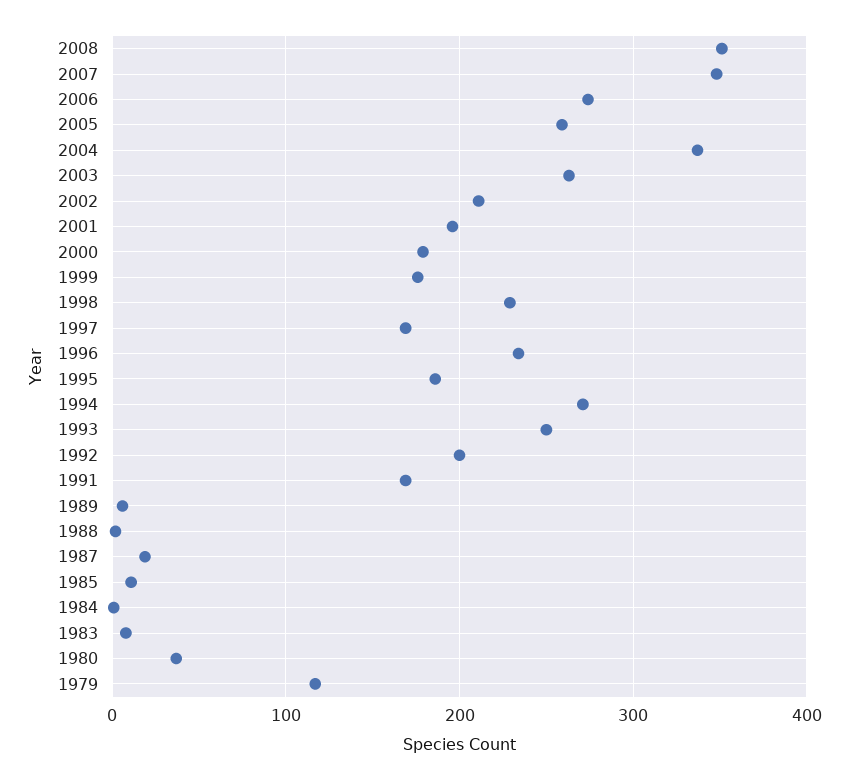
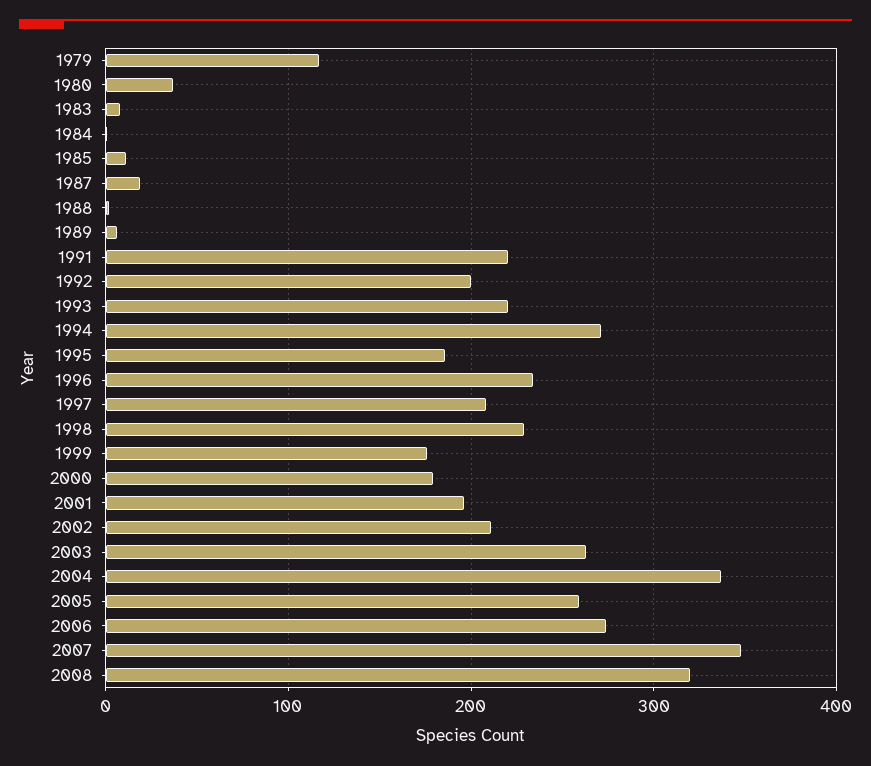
2008: 350 -> 320
1997: 170 -> 210
1993: 250 -> 220
1991: 170 -> 220

